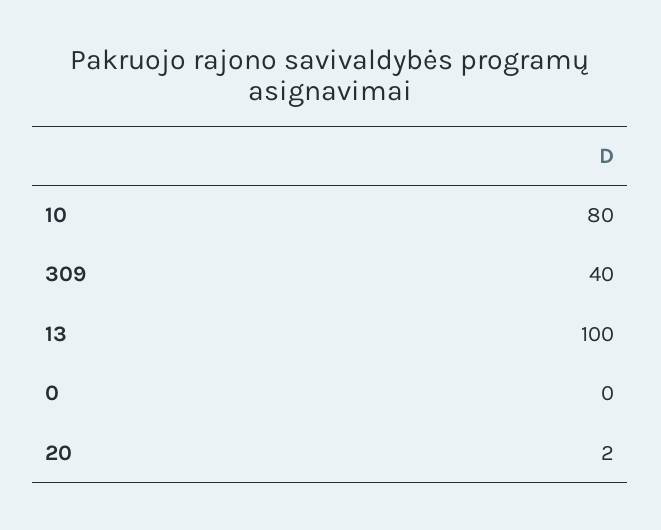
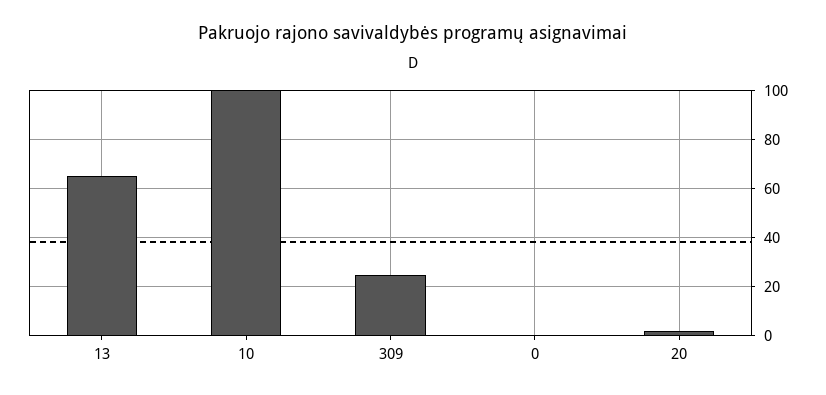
10: 80 -> 100
309: 40 -> 25
13: 100 -> 65

